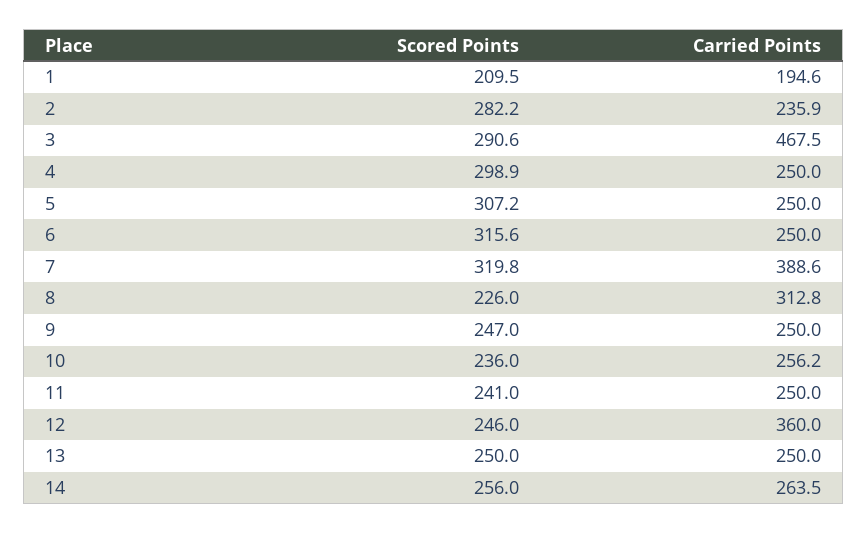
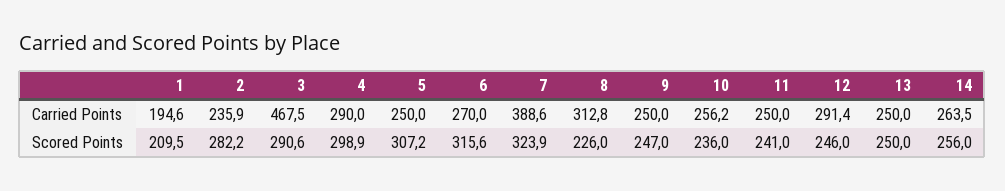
Carried Points, 4: 250 -> 290
Carried Points, 6: 250 -> 270
Scored Points, 7: 319.8 -> 323.9
Carried Points, 12: 360 -> 291.4

